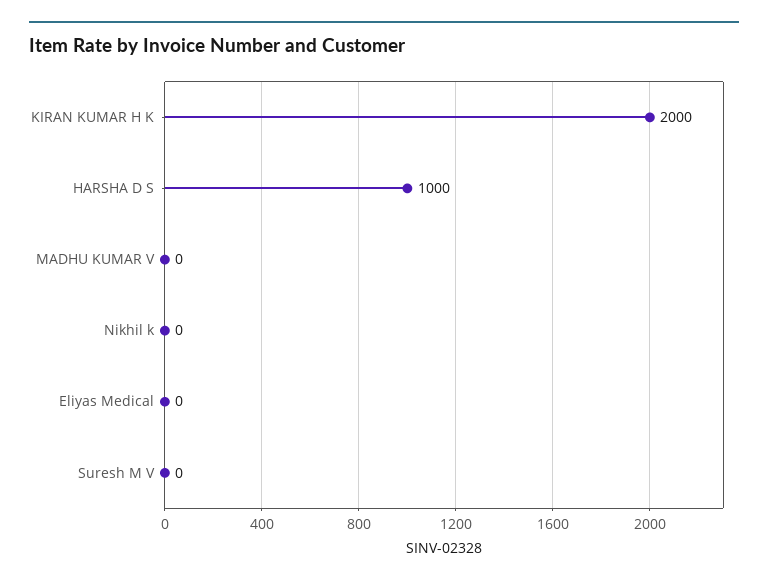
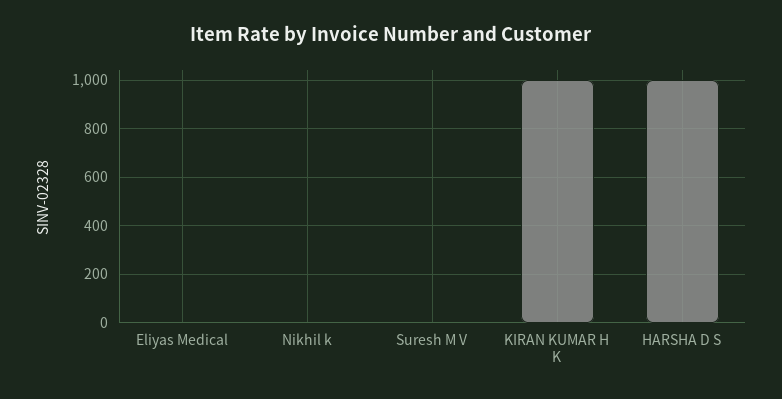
KIRAN KUMAR H K: 2000 -> 1000
MADHU KUMAR V: 0 -> none

